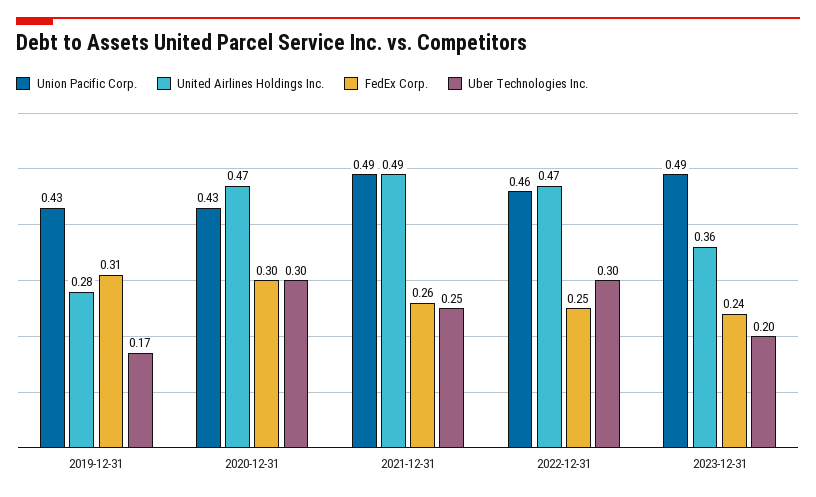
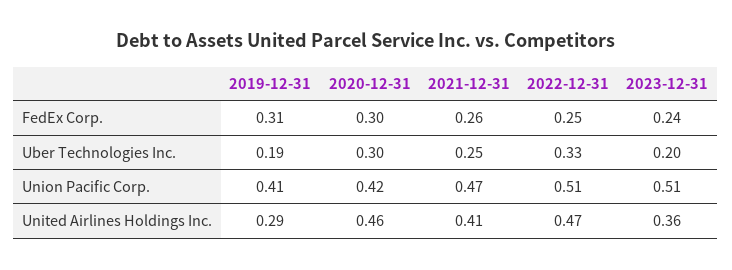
Union Pacific Corp., 2019-12-31: 0.43 -> 0.41
United Airlines Holdings Inc., 2019-12-31: 0.28 -> 0.29
Uber Technologies Inc., 2019-12-31: 0.17 -> 0.19
Union Pacific Corp., 2020-12-31: 0.43 -> 0.42
United Airlines Holdings Inc., 2020-12-31: 0.47 -> 0.46
Union Pacific Corp., 2021-12-31: 0.49 -> 0.47
United Airlines Holdings Inc., 2021-12-31: 0.49 -> 0.41
Union Pacific Corp., 2022-12-31: 0.46 -> 0.51
Uber Technologies Inc., 2022-12-31: 0.3 -> 0.33
Union Pacific Corp., 2023-12-31: 0.49 -> 0.51

